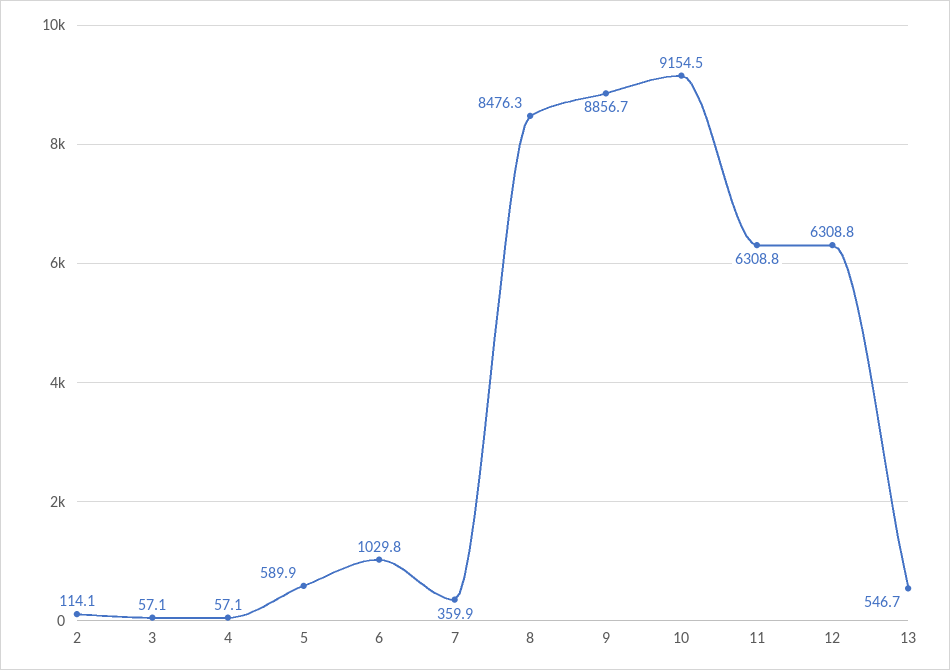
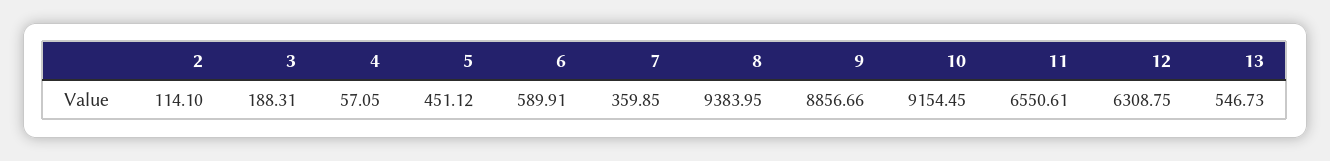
3: 57.1 -> 188.31
5: 589.9 -> 451.12
6: 1029.8 -> 589.91
8: 8476.3 -> 9383.95
11: 6308.8 -> 6550.61

